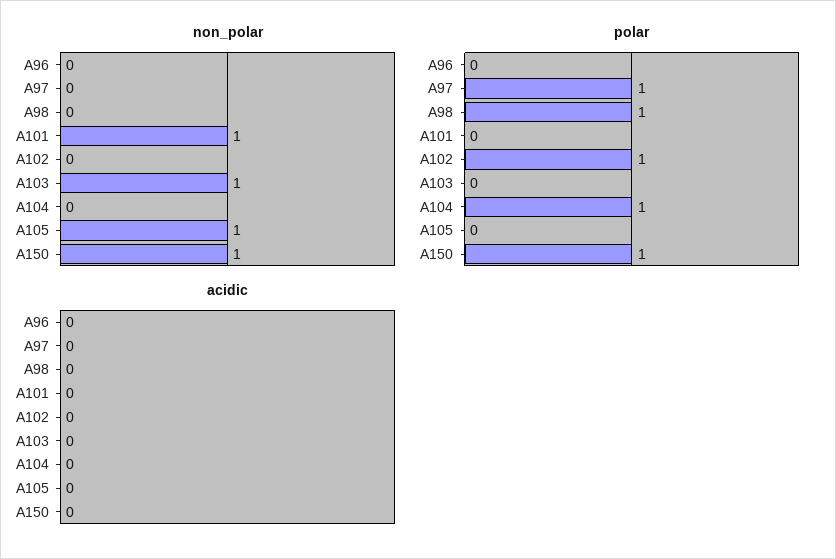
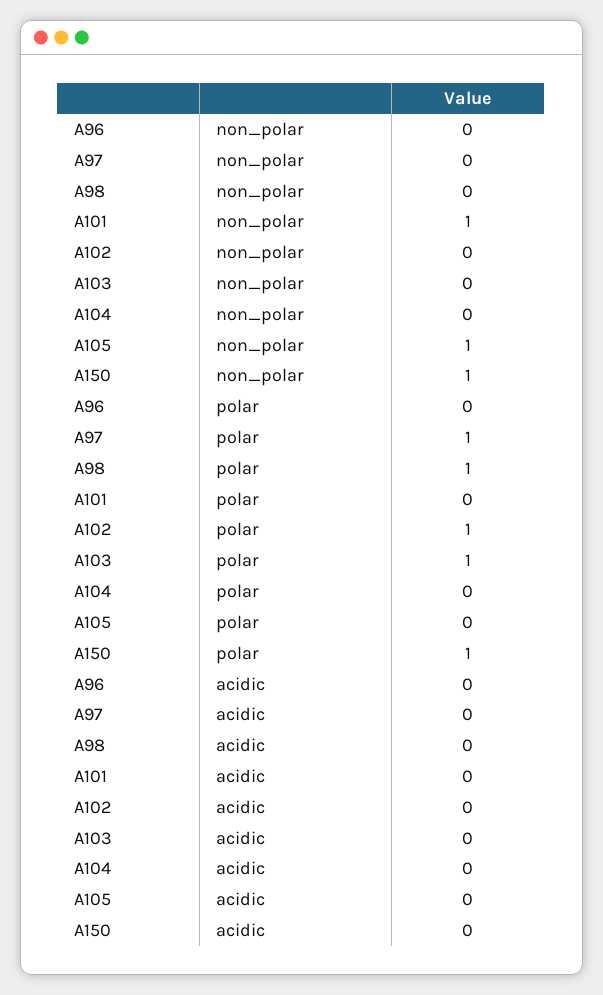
non_polar, A103: 1 -> 0
polar, A103: 0 -> 1
polar, A104: 1 -> 0

